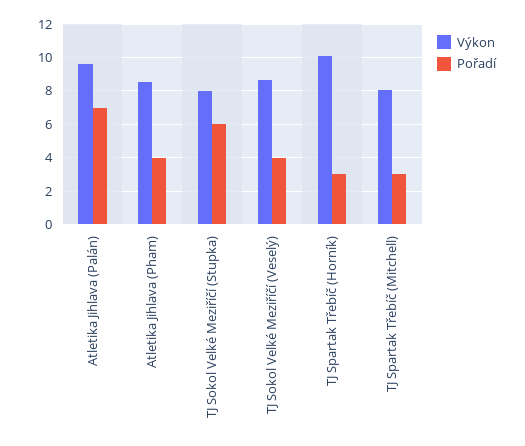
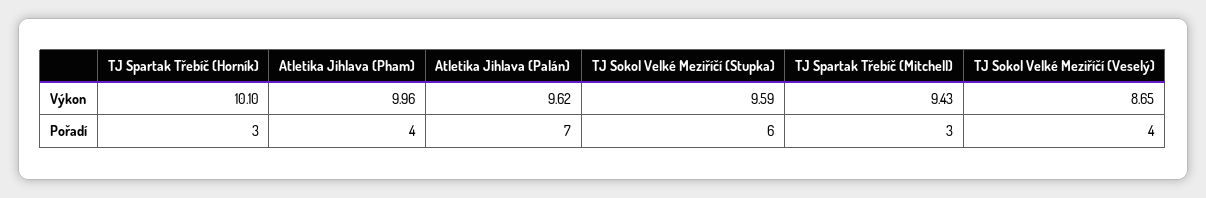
Výkon, Atletika Jihlava (Pham): 8.5 -> 9.96
Výkon, TJ Sokol Velké Meziříčí (Stupka): 8 -> 9.59
Výkon, TJ Spartak Třebíč (Mitchell): 8 -> 9.43

